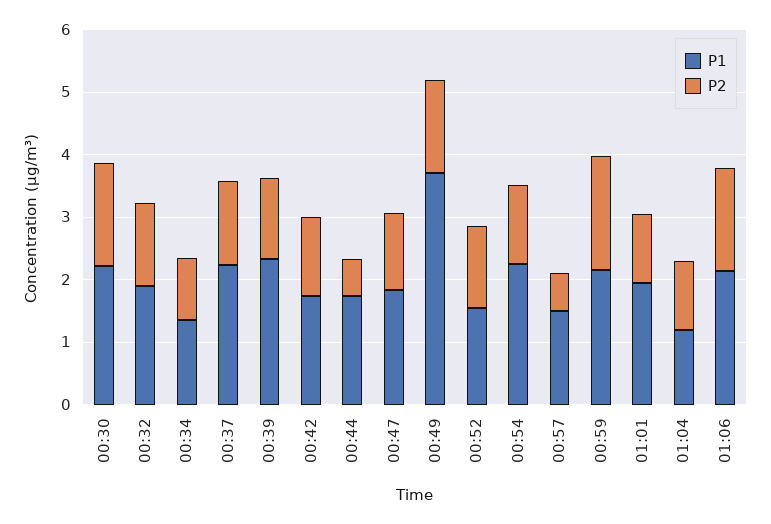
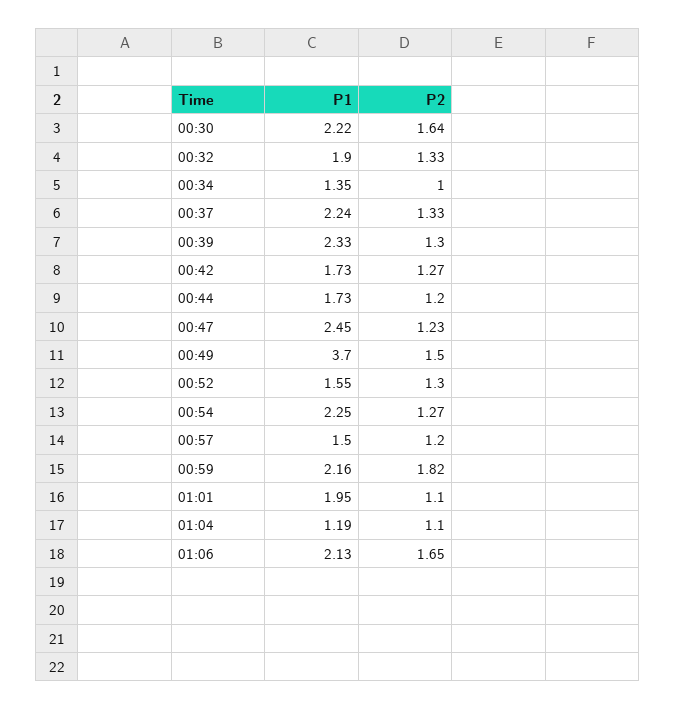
P2, 00:44: 0.6 -> 1.2
P1, 00:47: 1.8 -> 2.45
P2, 00:57: 0.6 -> 1.2

